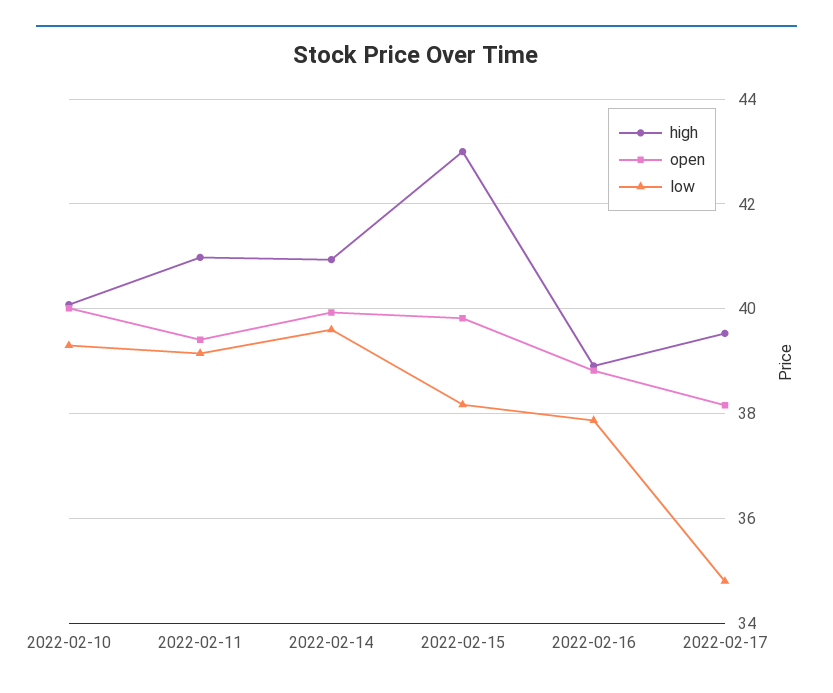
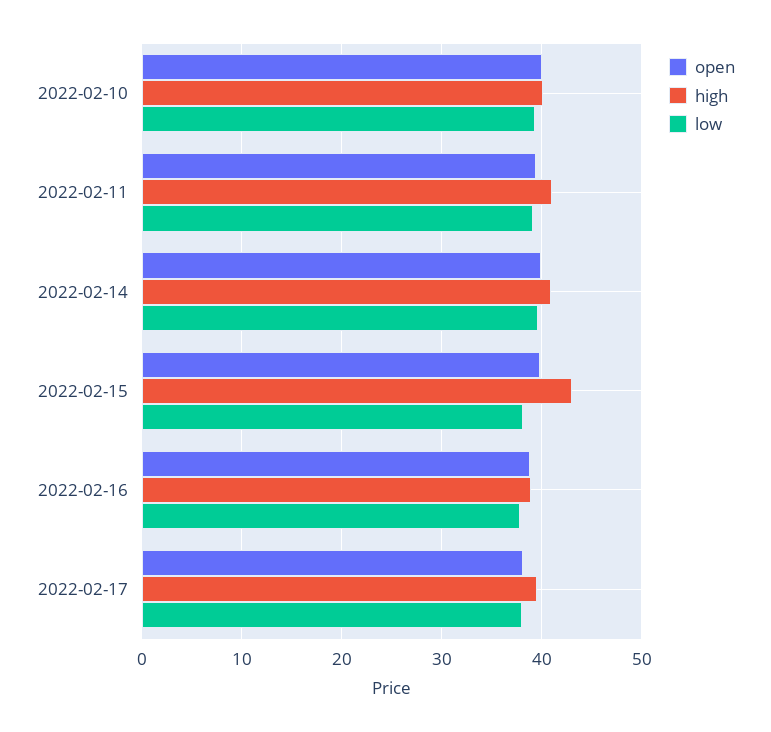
low, 2022-02-17: 34.8 -> 38

